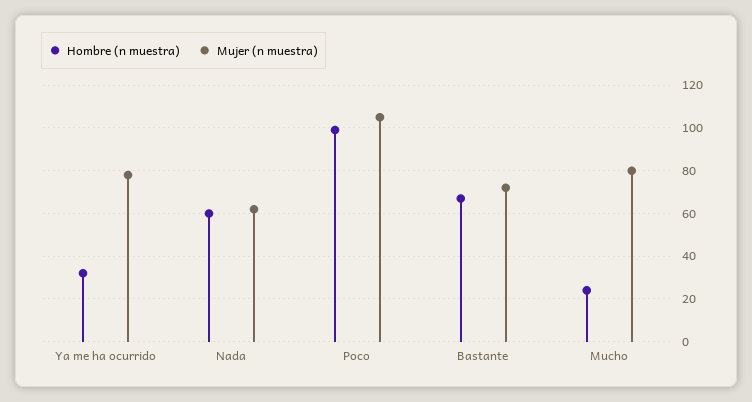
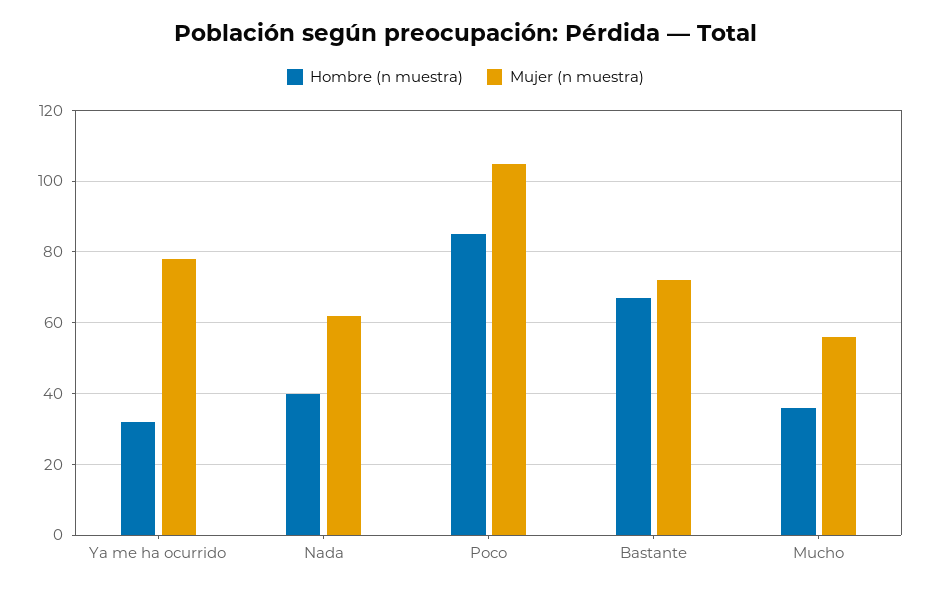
Hombre (n muestra), Nada: 60 -> 40
Hombre (n muestra), Poco: 100 -> 85
Hombre (n muestra), Mucho: 25 -> 35
Mujer (n muestra), Mucho: 80 -> 55

